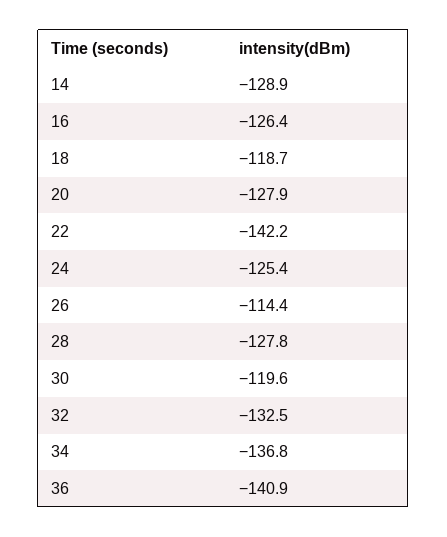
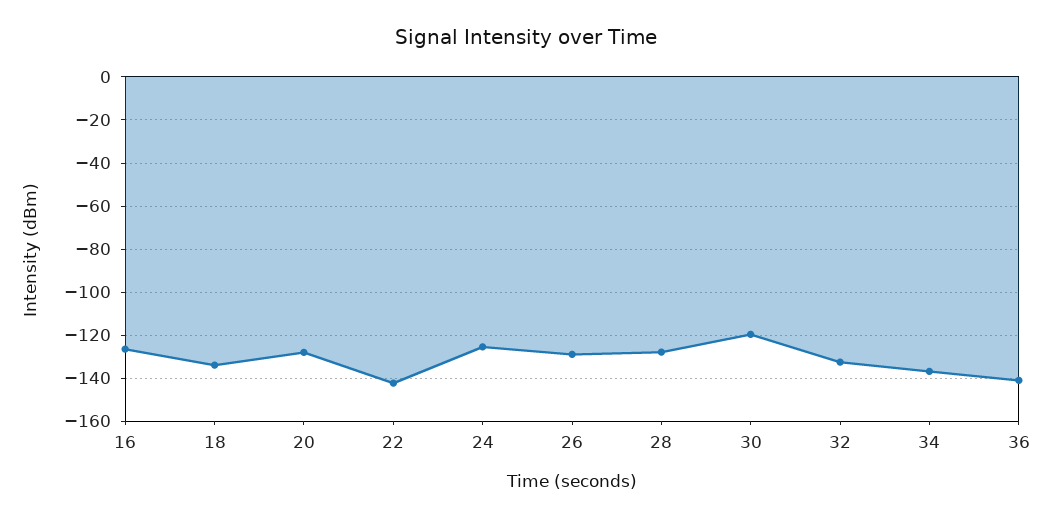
14: -128.9 -> none
18: -118.7 -> -135
26: -114.4 -> -130

